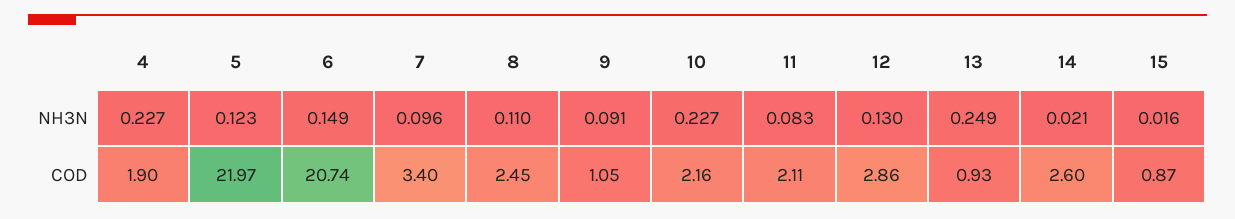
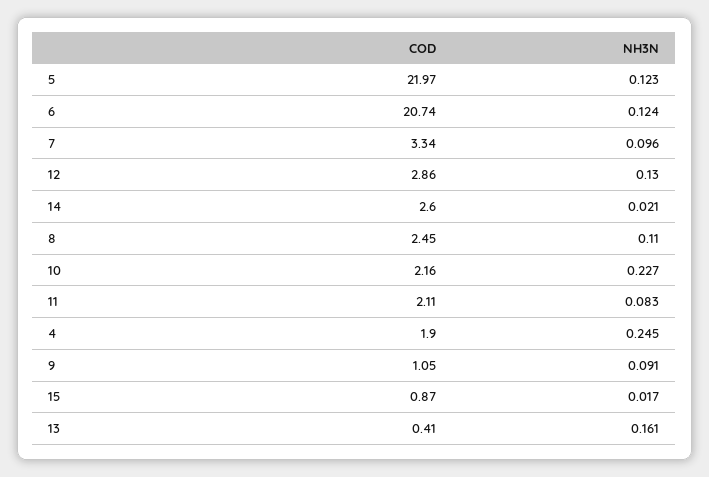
4, NH3N: 0.227 -> 0.245
6, NH3N: 0.149 -> 0.124
13, NH3N: 0.249 -> 0.161
15, NH3N: 0.016 -> 0.017
7, COD: 3.4 -> 3.34
13, COD: 0.93 -> 0.41

